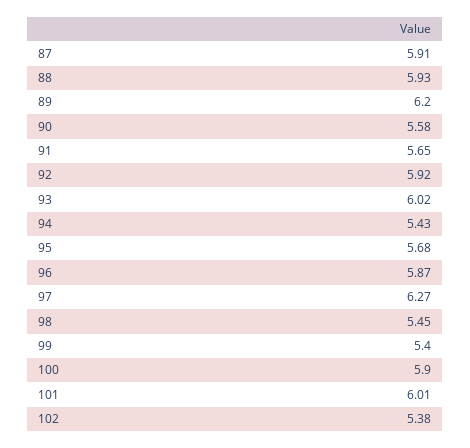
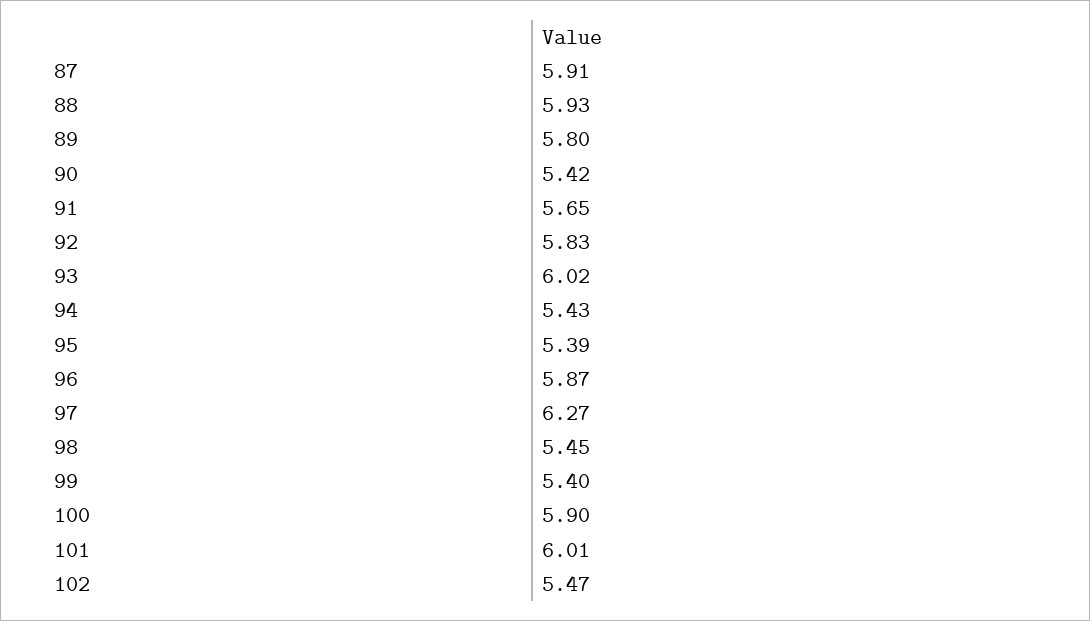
89: 6.2 -> 5.8
90: 5.58 -> 5.42
92: 5.92 -> 5.83
95: 5.68 -> 5.39
102: 5.38 -> 5.47

